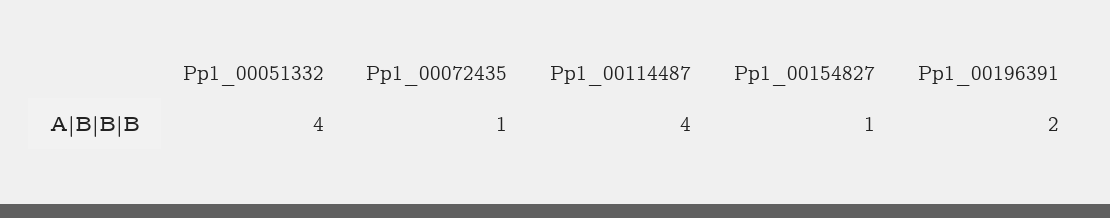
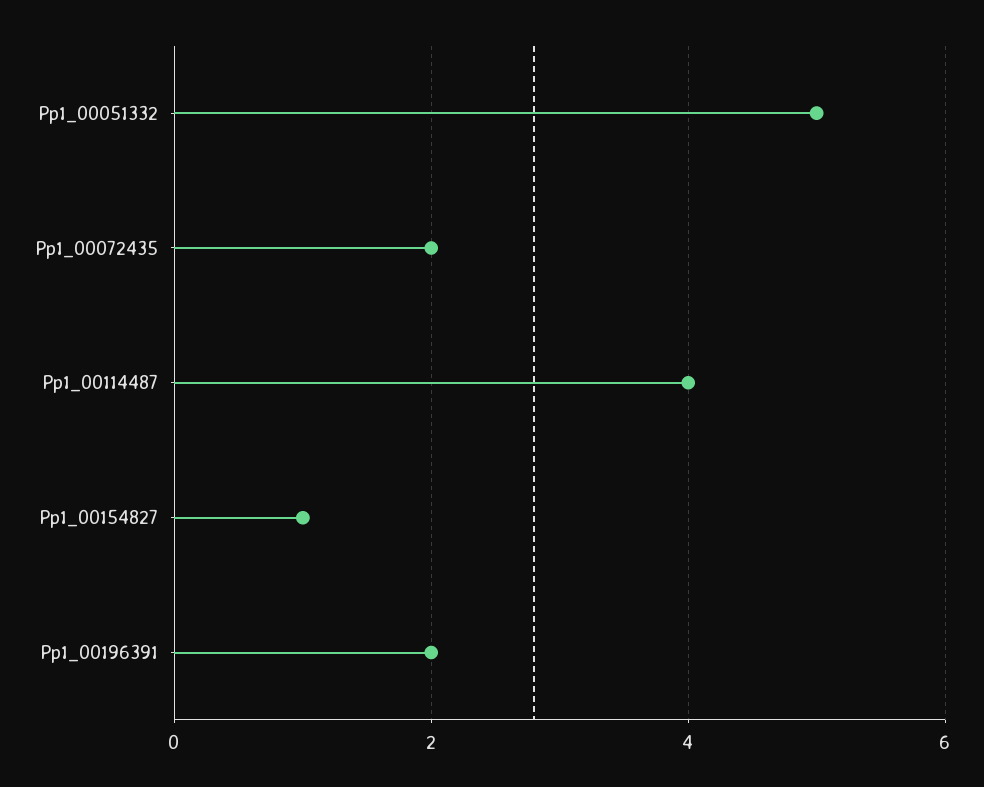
Pp1_00051332: 4 -> 5
Pp1_00072435: 1 -> 2

